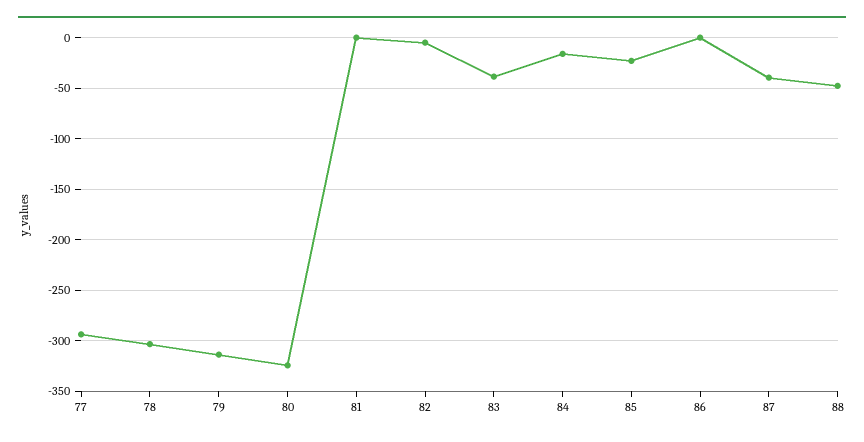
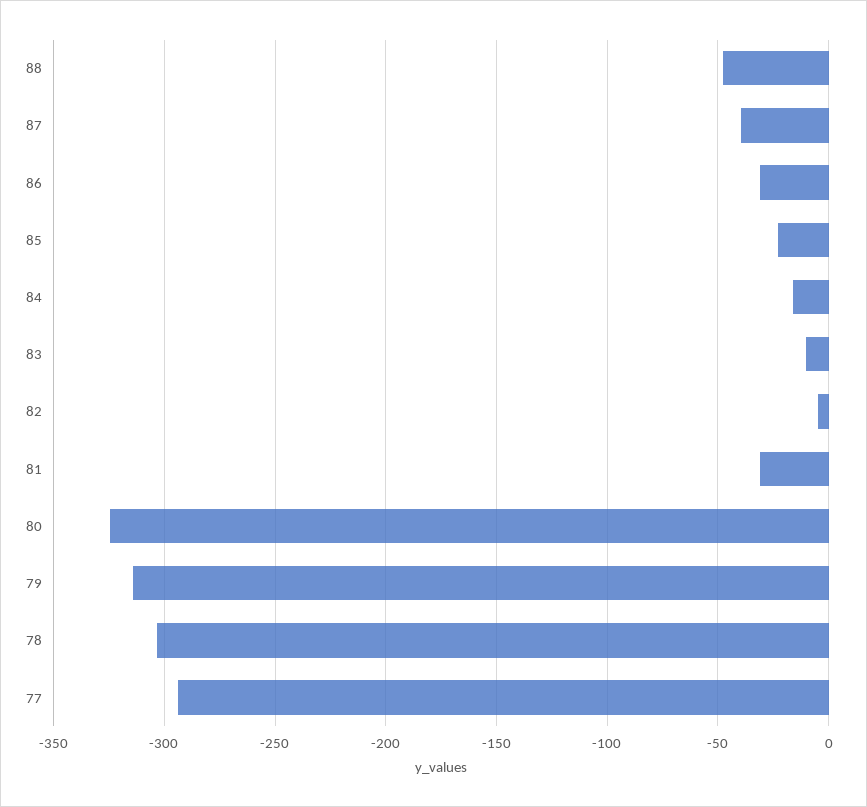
81: 0 -> -30
83: -40 -> -10
86: 0 -> -30

